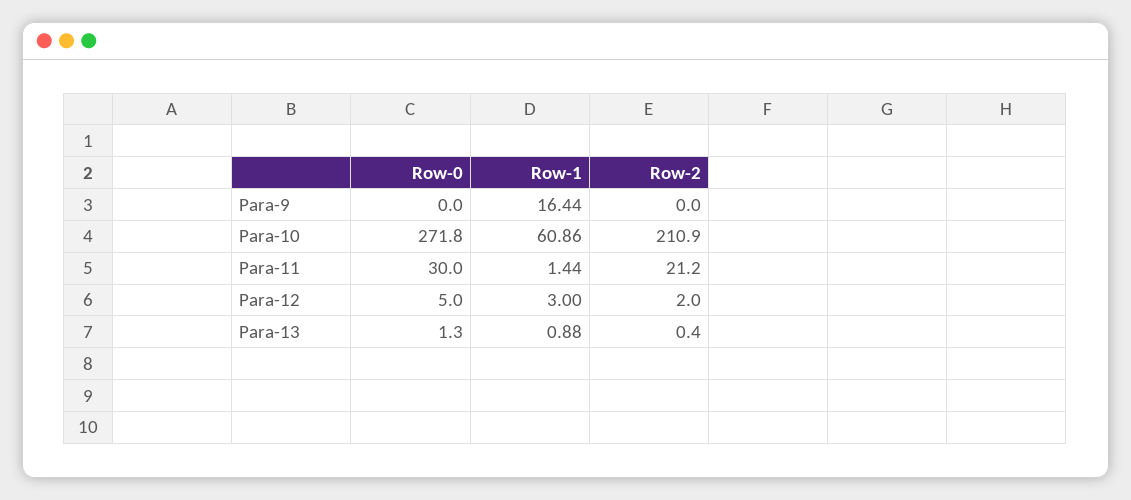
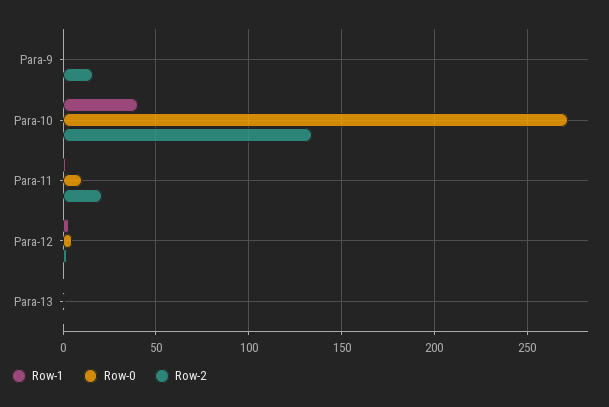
Row-1, Para-9: 16.44 -> 0
Row-2, Para-9: 0 -> 15
Row-1, Para-10: 60.86 -> 40
Row-2, Para-10: 210.9 -> 135
Row-0, Para-11: 30 -> 10

